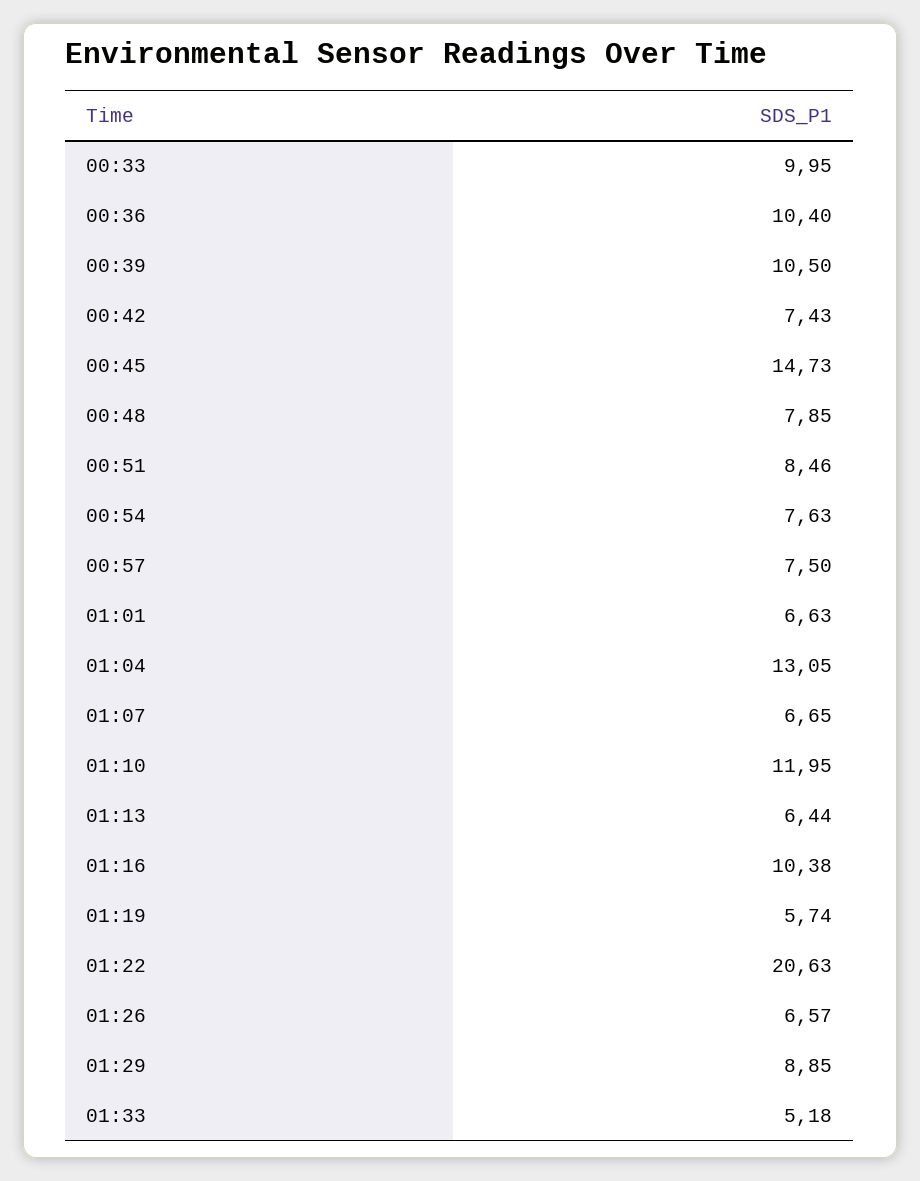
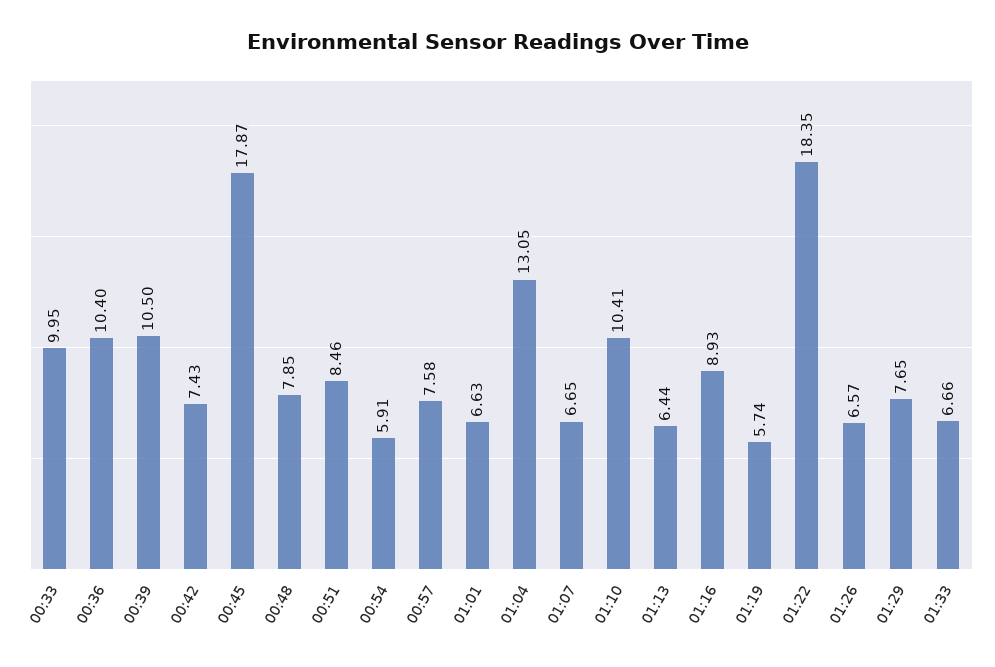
00:45: 14.73 -> 17.87
00:54: 7.63 -> 5.91
00:57: 7.5 -> 7.58
01:10: 11.95 -> 10.41
01:16: 10.38 -> 8.93
01:22: 20.63 -> 18.35
01:29: 8.85 -> 7.65
01:33: 5.18 -> 6.66

